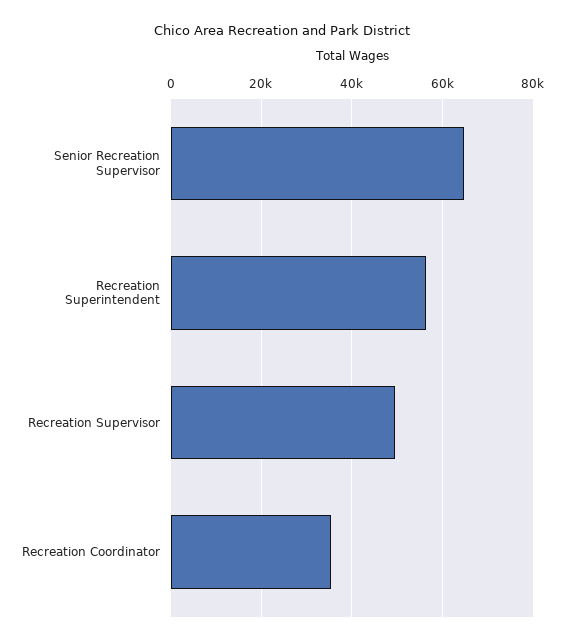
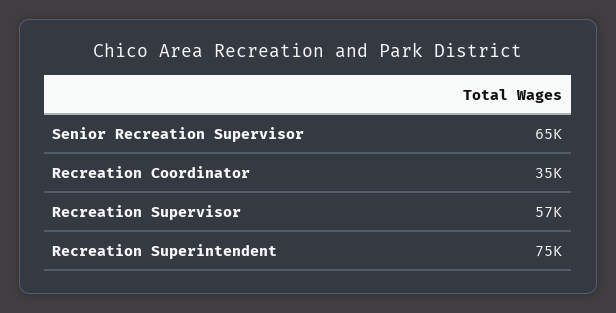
Recreation Superintendent: 56000 -> 75000
Recreation Supervisor: 50000 -> 57000

